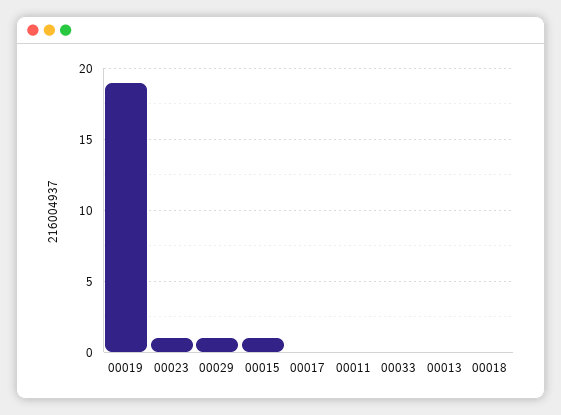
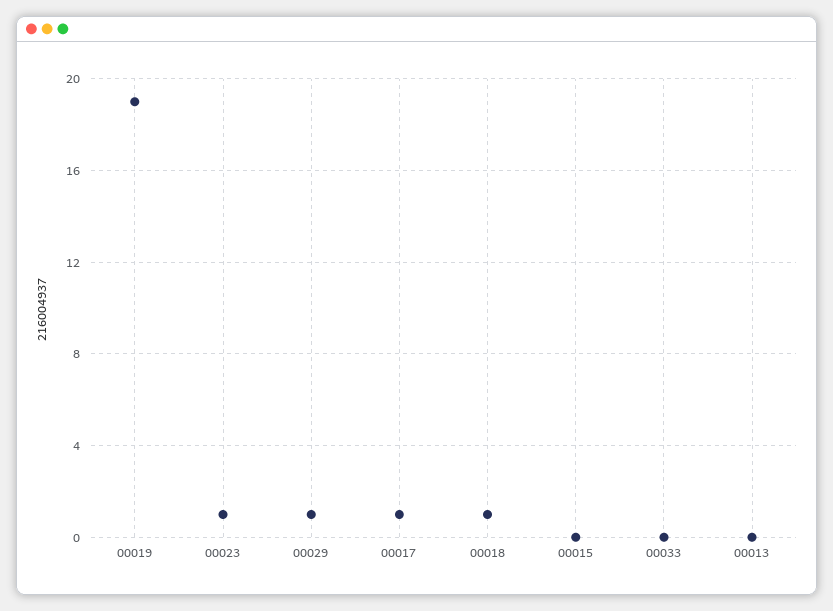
00015: 1 -> 0
00017: 0 -> 1
00011: 0 -> none
00018: 0 -> 1

